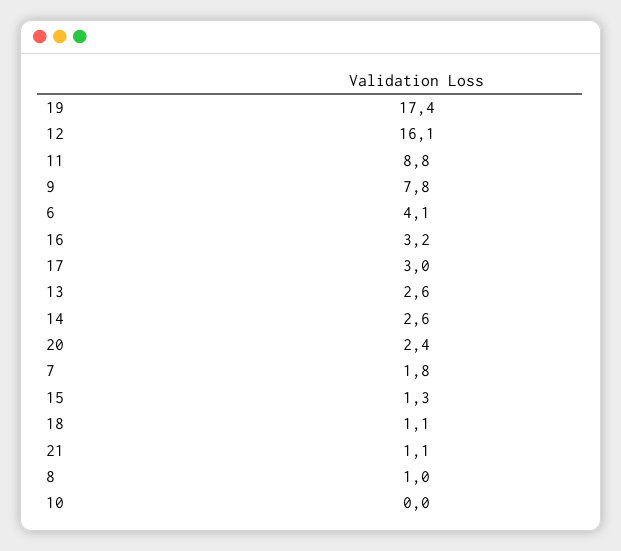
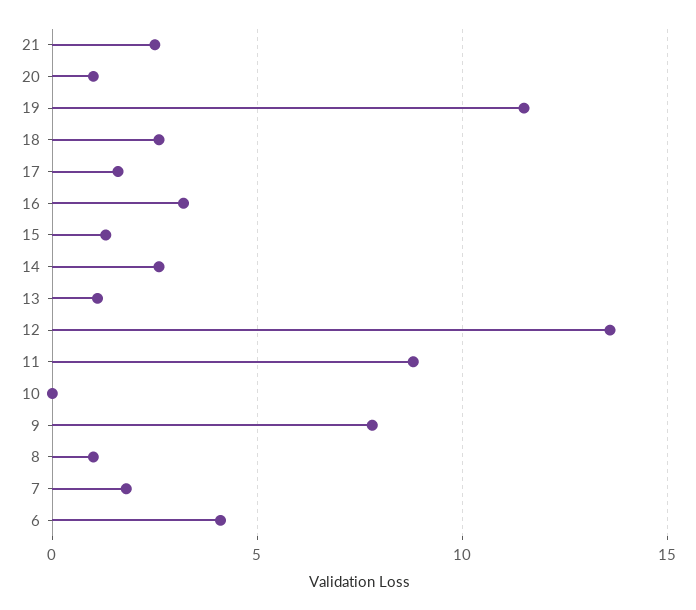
19: 17.4 -> 11.5
12: 16.1 -> 13.5
17: 3 -> 1.5
13: 2.6 -> 1
20: 2.4 -> 1
18: 1.1 -> 2.5
21: 1.1 -> 2.5

